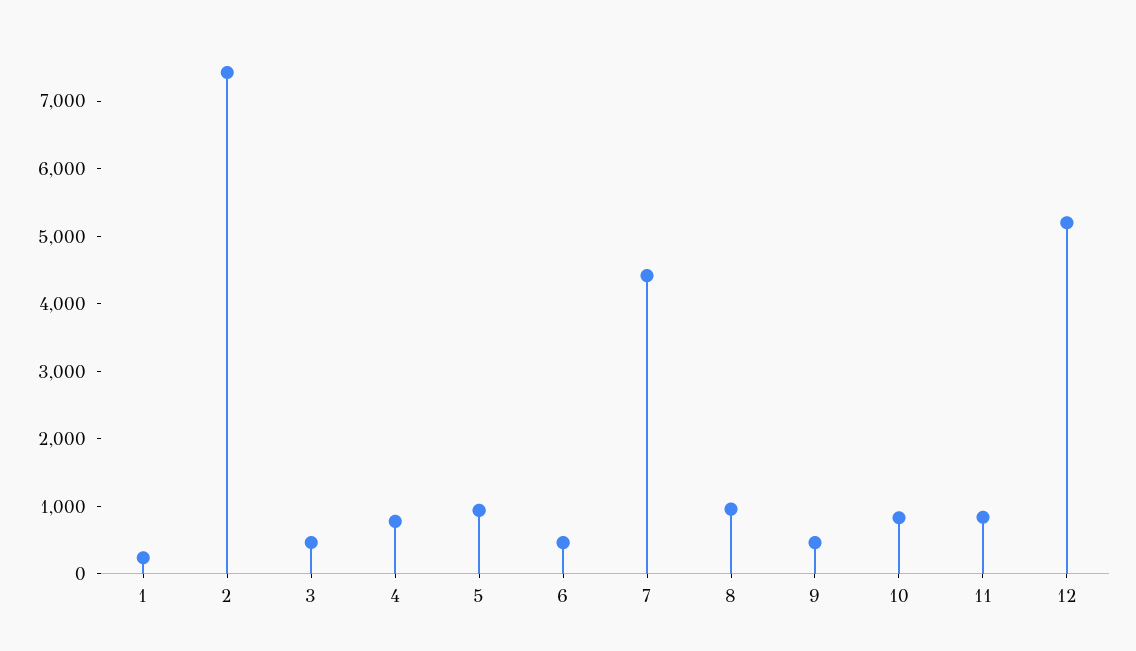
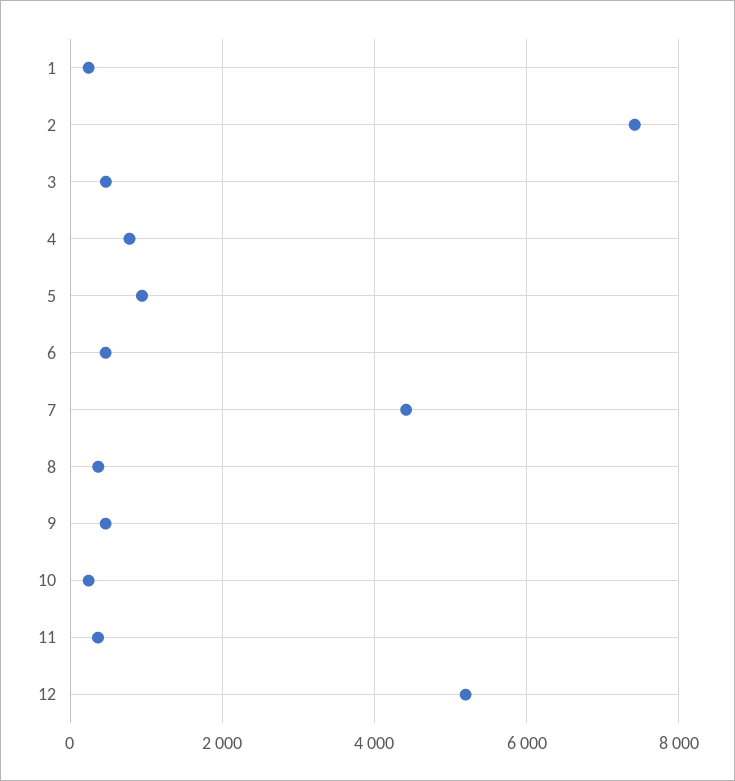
8: 1000 -> 400
10: 800 -> 200
11: 800 -> 400

